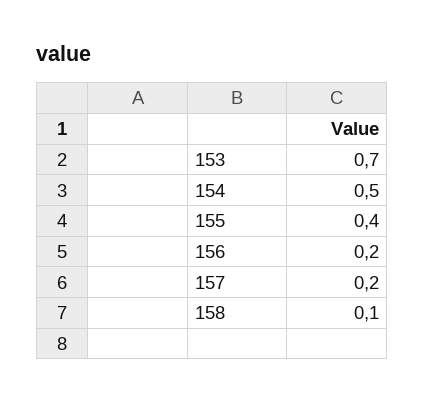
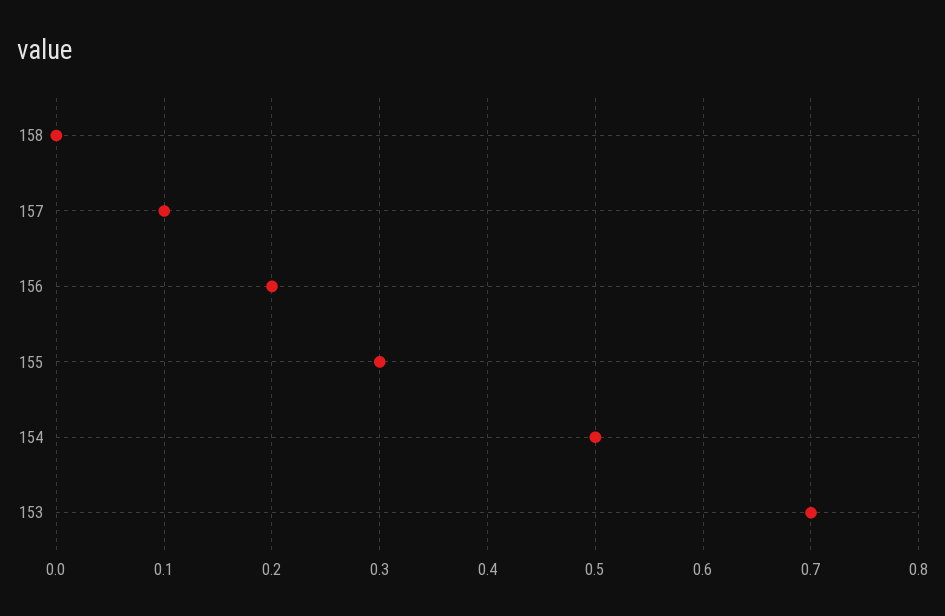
155: 0.4 -> 0.3
157: 0.2 -> 0.1
158: 0.1 -> 0

